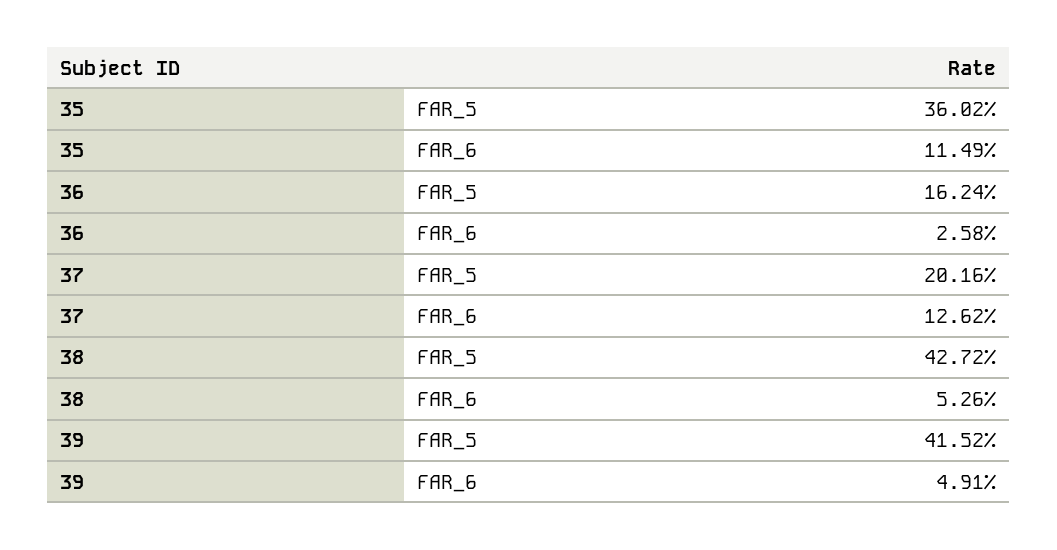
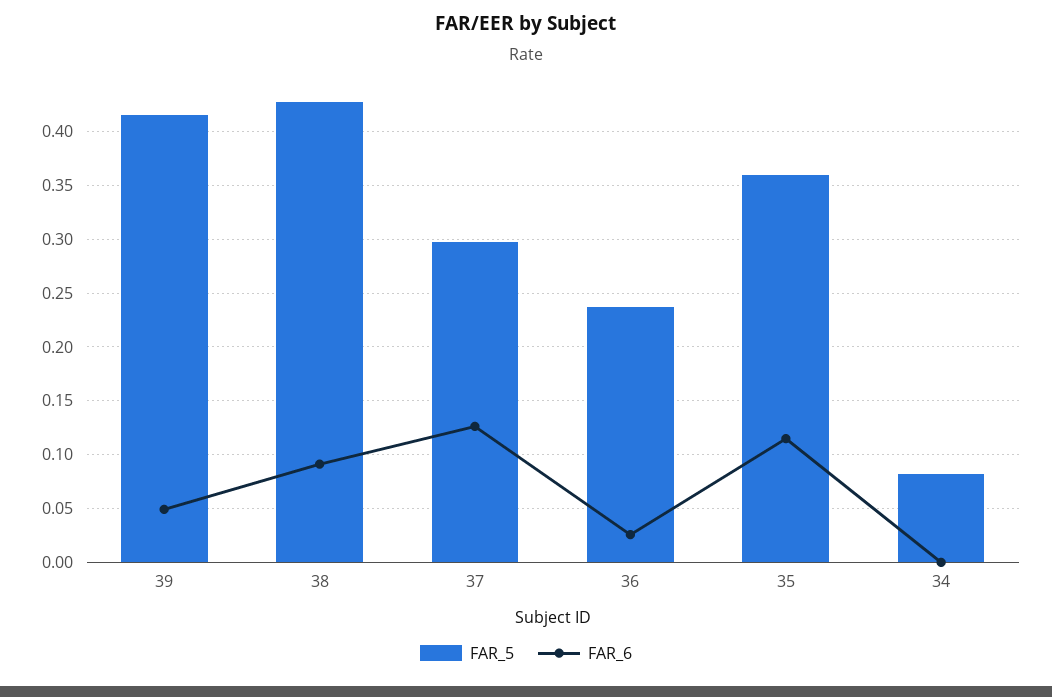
FAR_5, 36: 0.1624 -> 0.24
FAR_5, 37: 0.2016 -> 0.3
FAR_6, 38: 0.0526 -> 0.09
FAR_5, 34: none -> 0.08
FAR_6, 34: none -> 0

